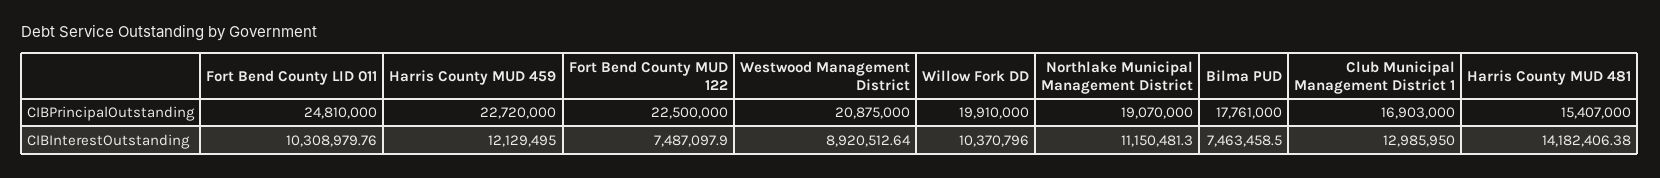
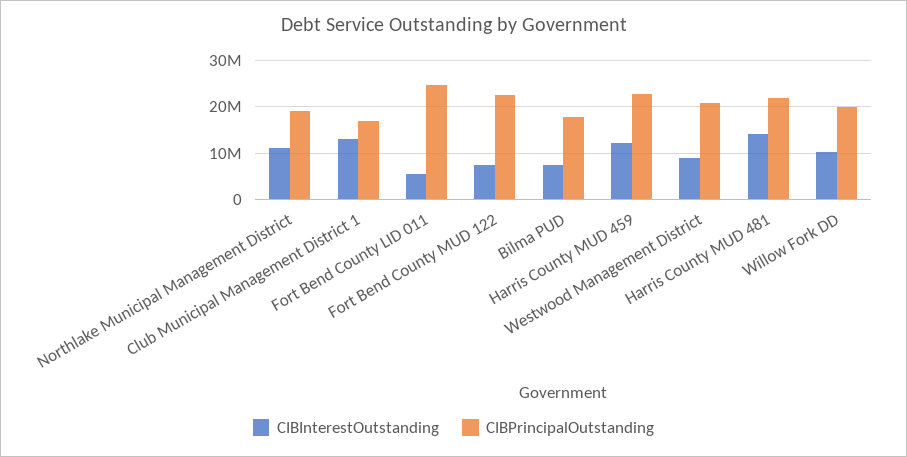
CIBPrincipalOutstanding, Harris County MUD 481: 15407000 -> 22000000
CIBInterestOutstanding, Fort Bend County LID 011: 10308979.76 -> 6000000

